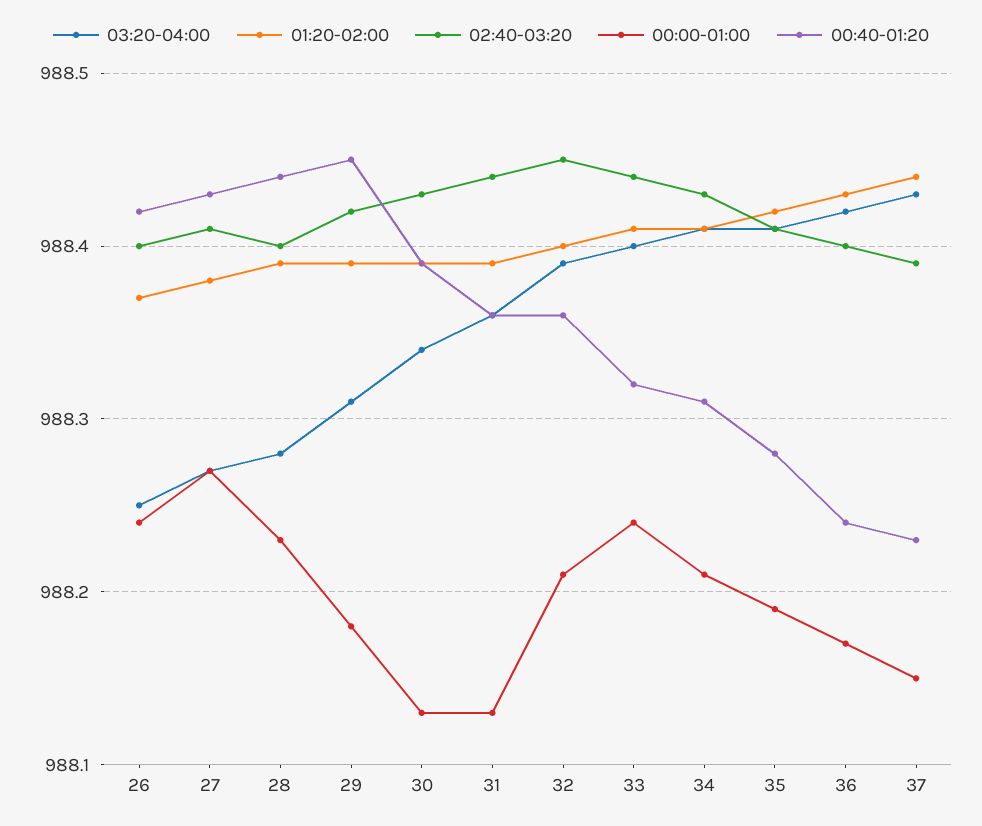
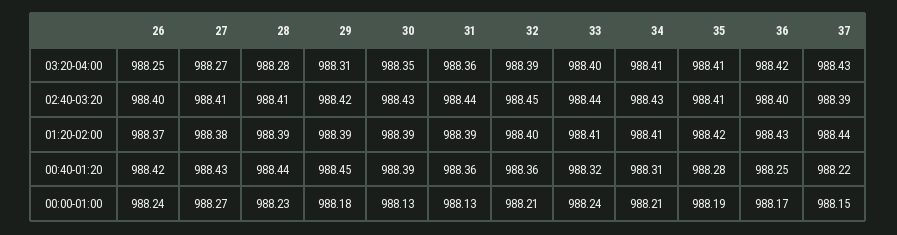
02:40-03:20, 28: 988.4 -> 988.41
03:20-04:00, 30: 988.34 -> 988.35
00:40-01:20, 36: 988.24 -> 988.25
00:40-01:20, 37: 988.23 -> 988.22

